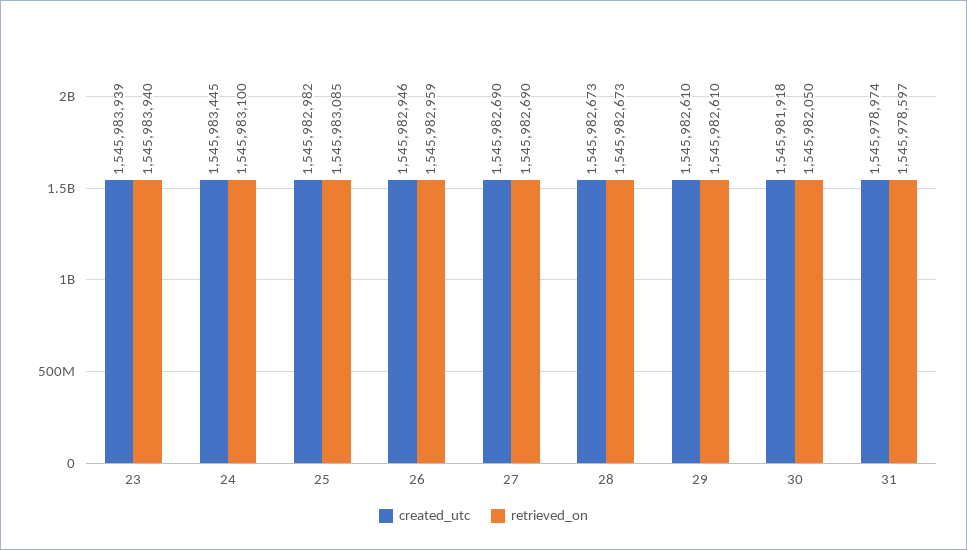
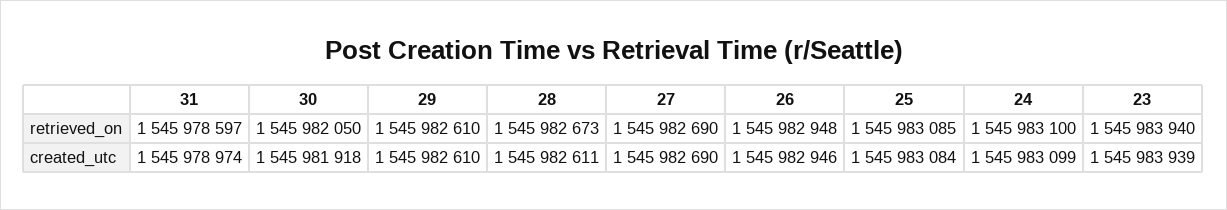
created_utc, 24: 1545983445 -> 1545983099
created_utc, 25: 1545982982 -> 1545983084
retrieved_on, 26: 1545982959 -> 1545982948
created_utc, 28: 1545982673 -> 1545982611

